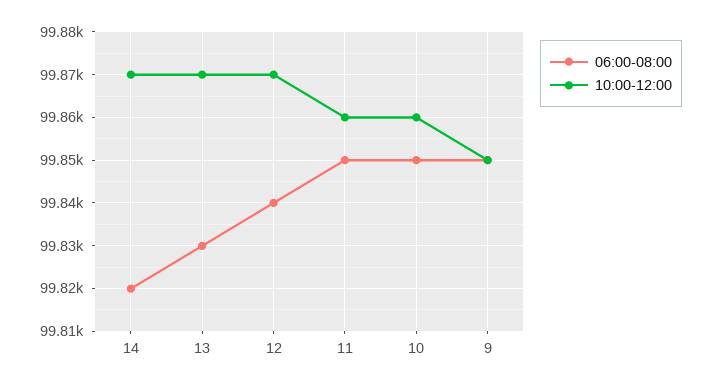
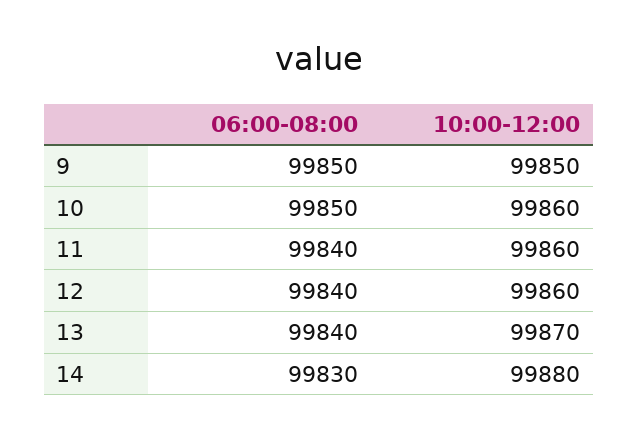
06:00-08:00, 14: 99820 -> 99830
10:00-12:00, 14: 99870 -> 99880
06:00-08:00, 13: 99830 -> 99840
10:00-12:00, 12: 99870 -> 99860
06:00-08:00, 11: 99850 -> 99840

